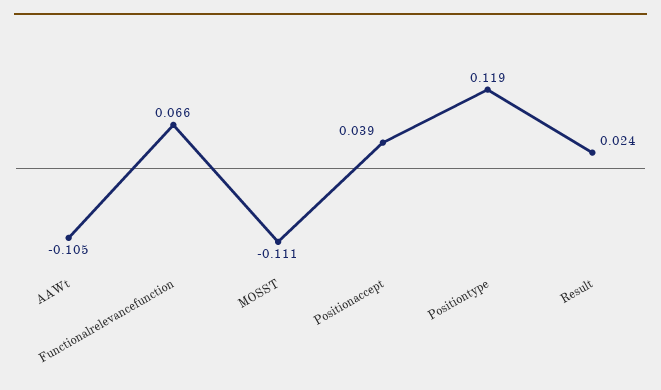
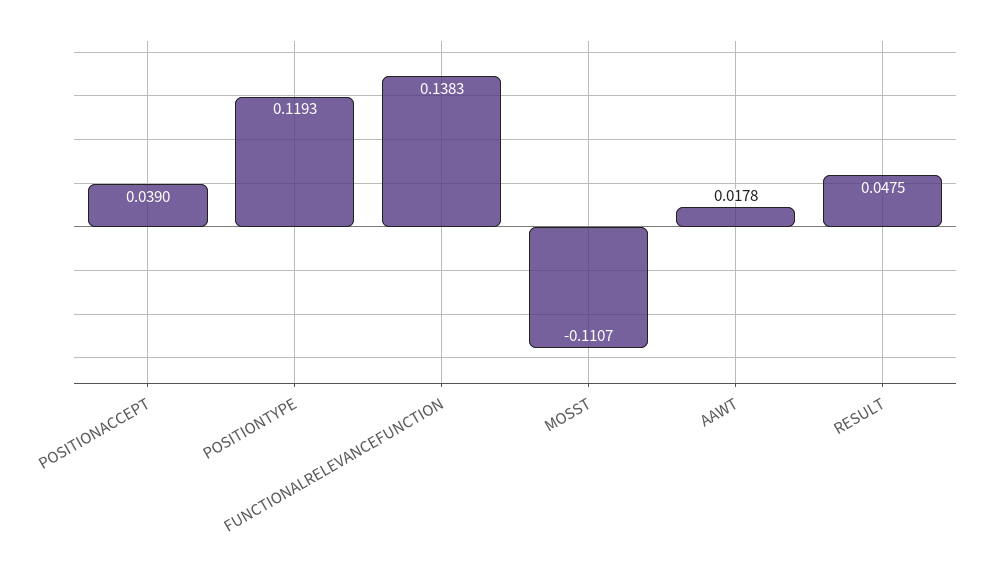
AAWt: -0.105 -> 0.0178
Functionalrelevancefunction: 0.066 -> 0.1383
Result: 0.024 -> 0.0475

